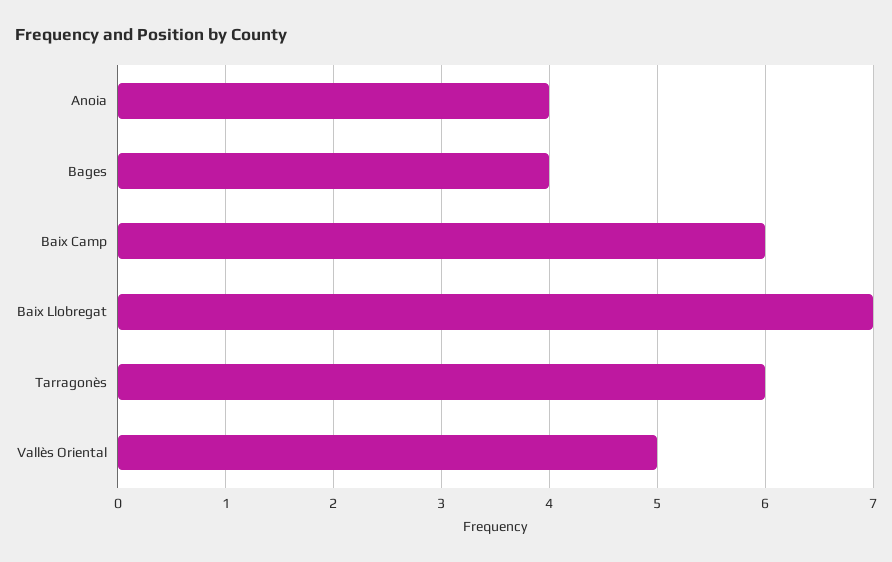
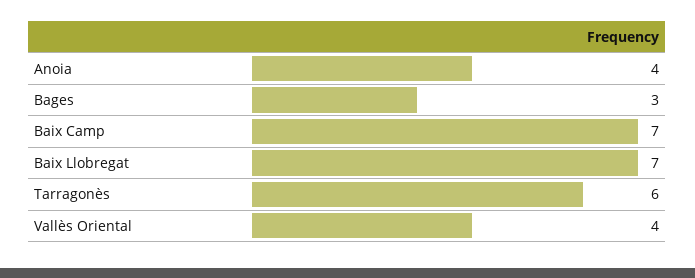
Bages: 4 -> 3
Baix Camp: 6 -> 7
Vallès Oriental: 5 -> 4

